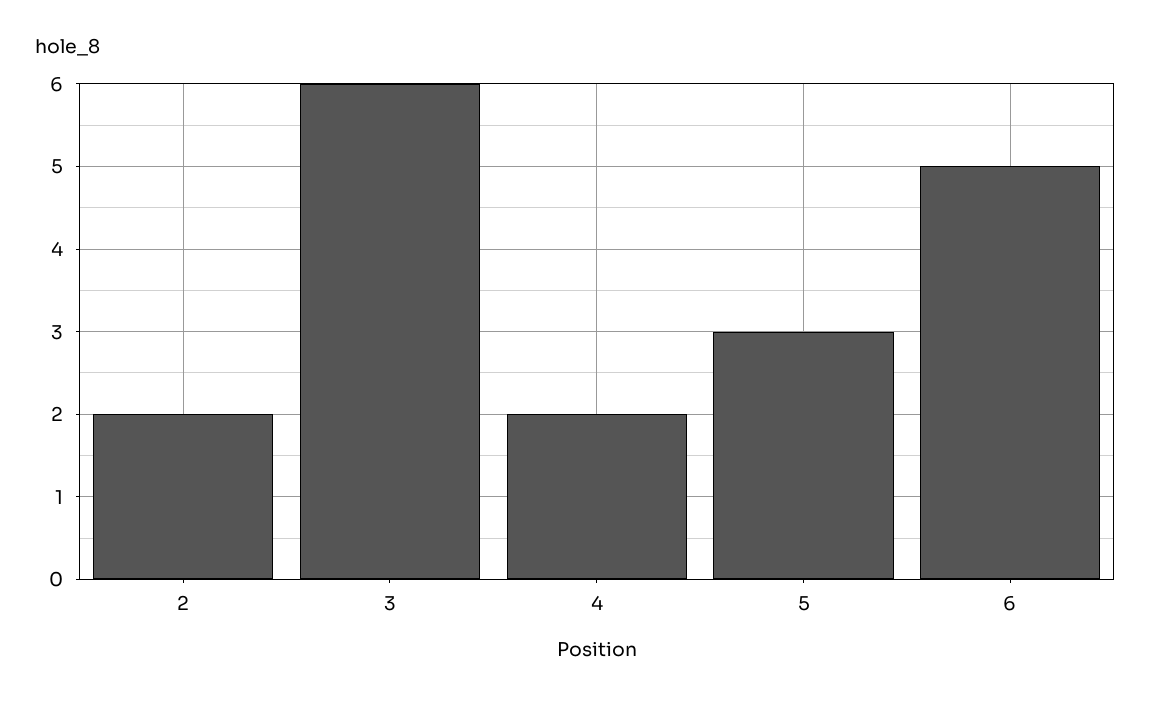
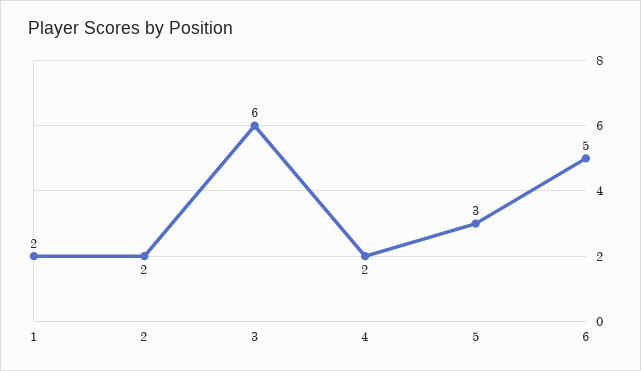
1: none -> 2

